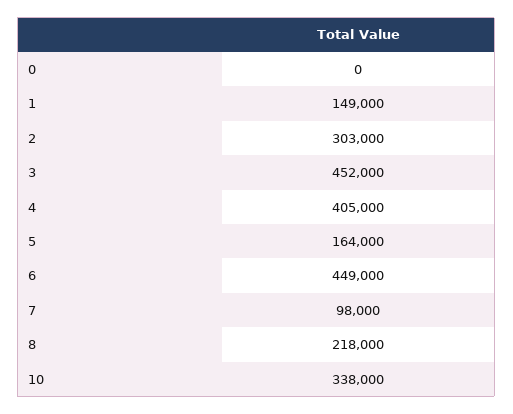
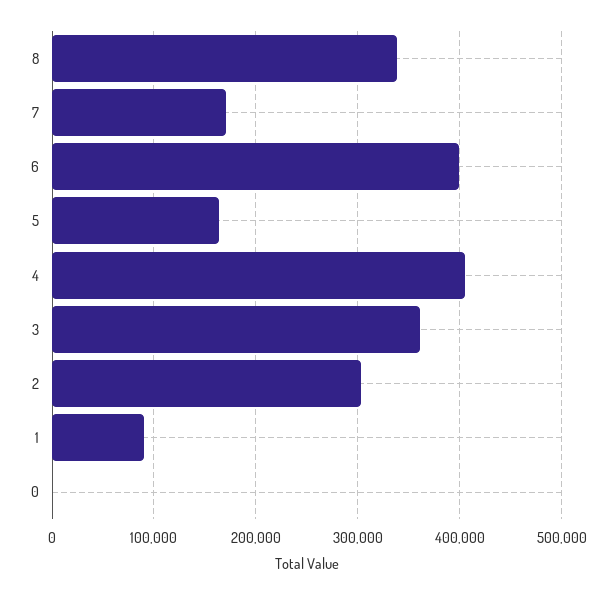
1: 149000 -> 90000
3: 452000 -> 360000
6: 449000 -> 400000
7: 98000 -> 170000
8: 218000 -> 340000
10: 338000 -> none

